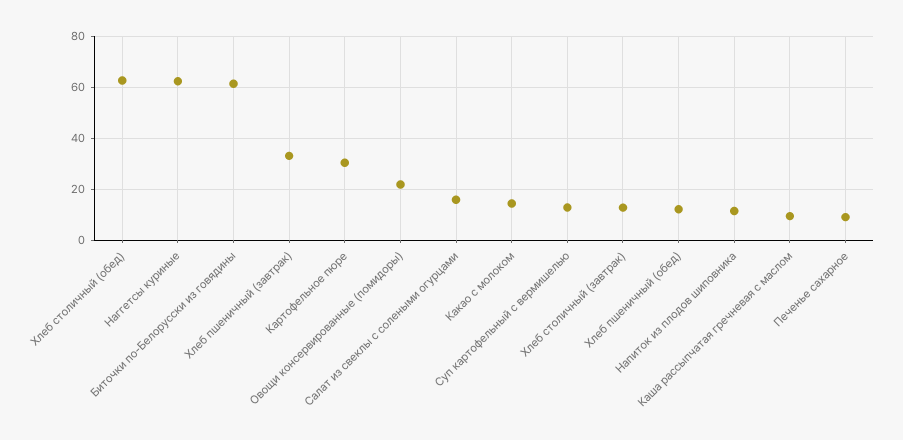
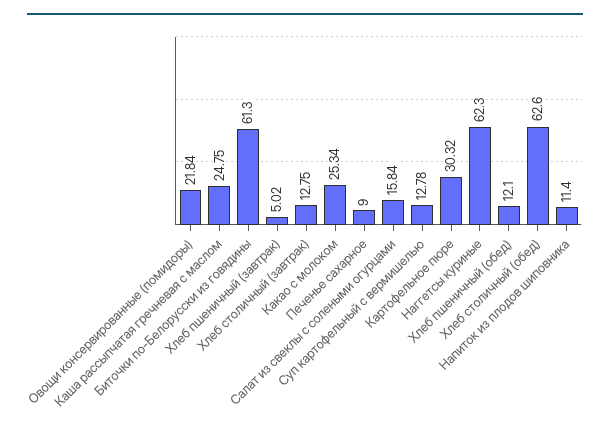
Хлеб пшеничный (завтрак): 32.5 -> 5.02
Какао с молоком: 15 -> 25.34
Каша рассыпчатая гречневая с маслом: 10 -> 24.75

